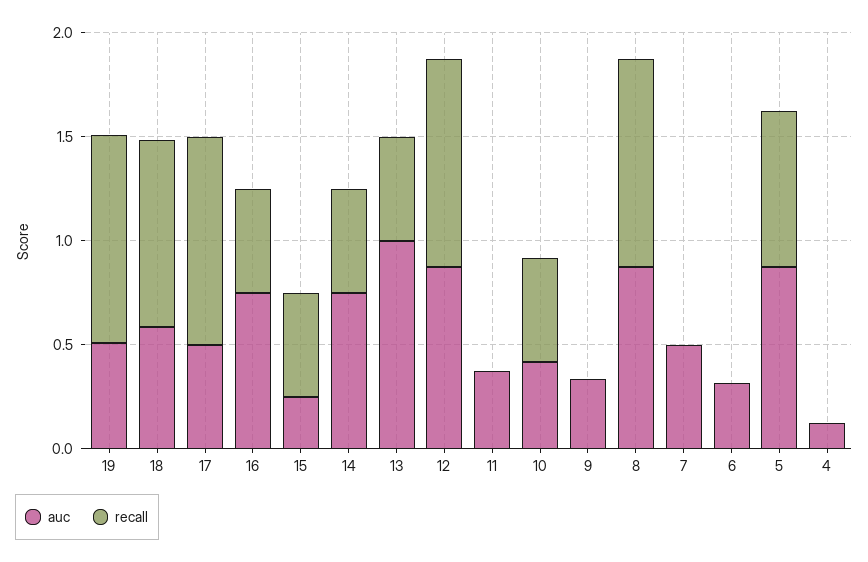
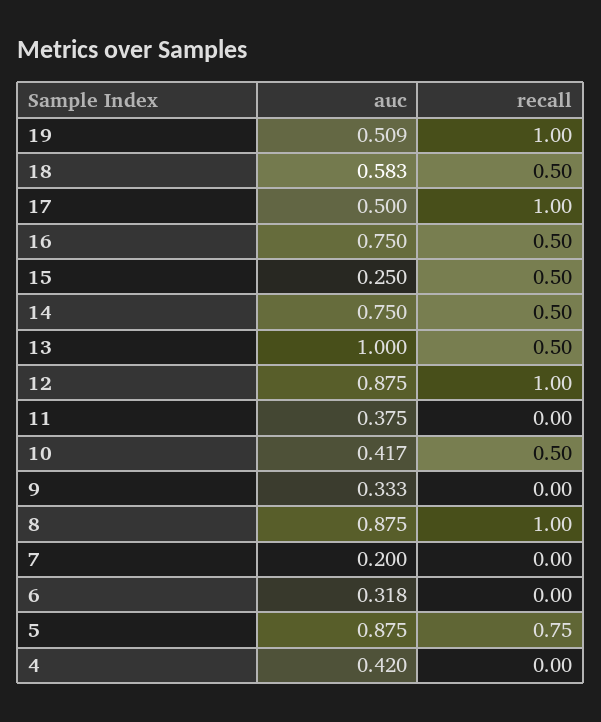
recall, 18: 0.9 -> 0.5
auc, 7: 0.5 -> 0.2
auc, 4: 0.1 -> 0.42

